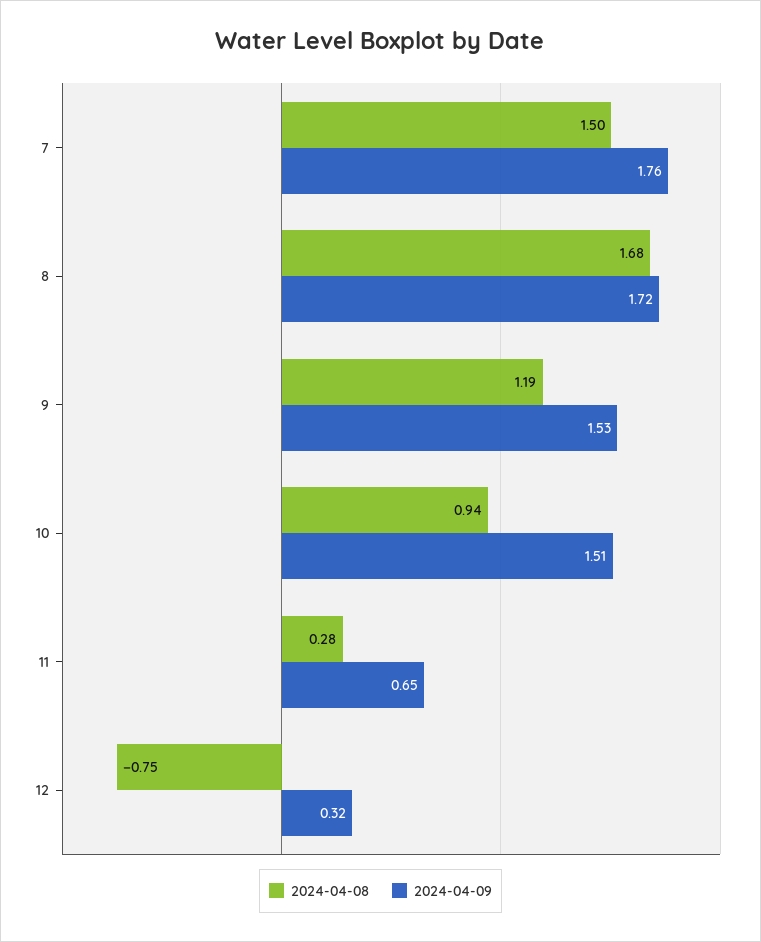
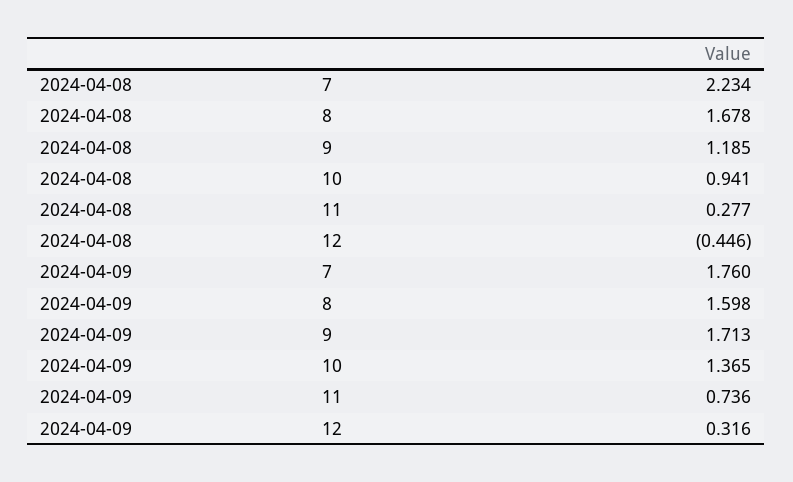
2024-04-08, 7: 1.5 -> 2.234
2024-04-09, 8: 1.72 -> 1.598
2024-04-09, 9: 1.53 -> 1.713
2024-04-09, 10: 1.51 -> 1.365
2024-04-09, 11: 0.65 -> 0.736
2024-04-08, 12: -0.75 -> -0.446

